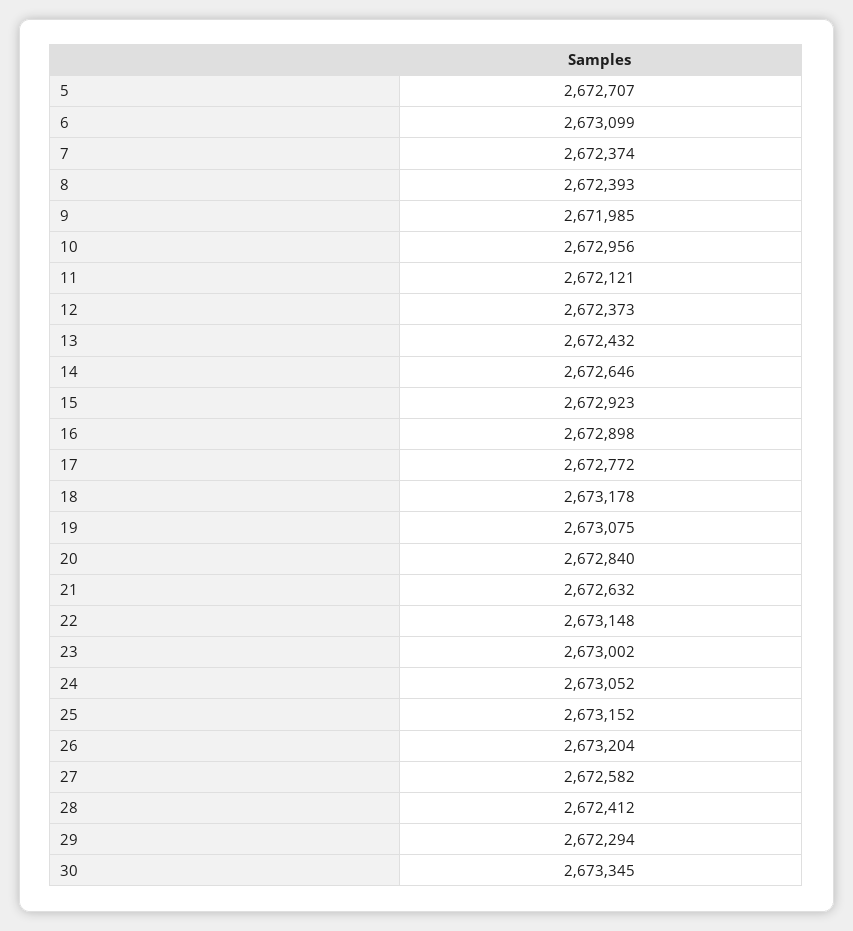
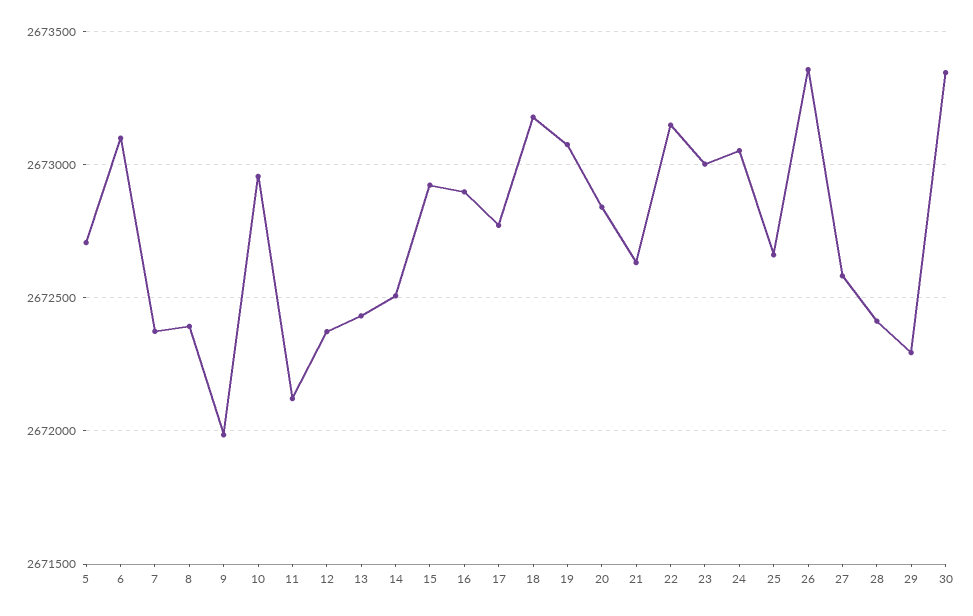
14: 2672646 -> 2672500
25: 2673152 -> 2672650
26: 2673204 -> 2673350

